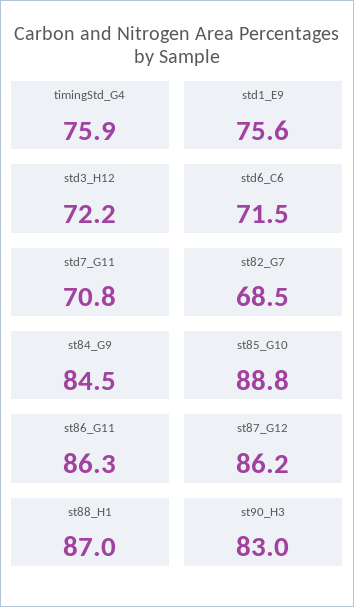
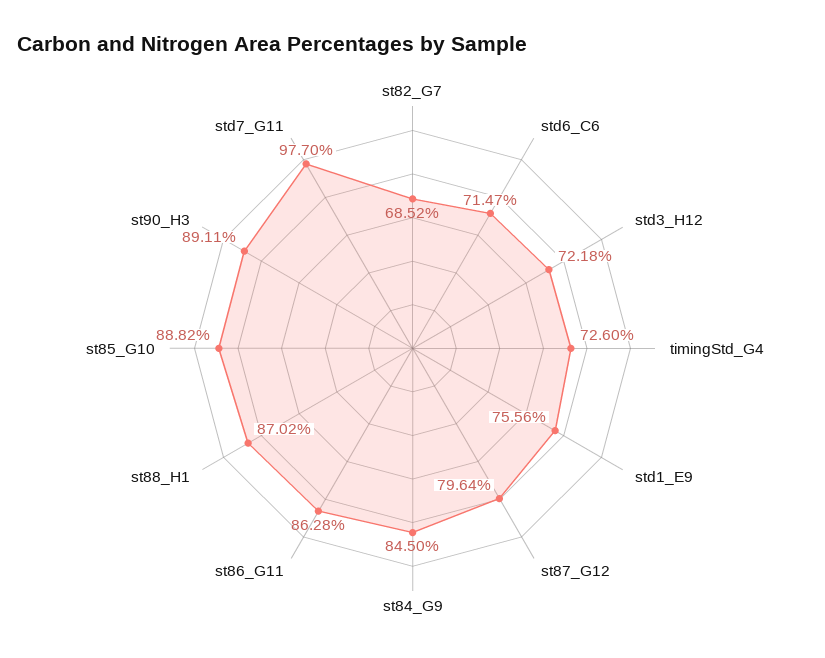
timingStd_G4: 75.9 -> 72.6
std7_G11: 70.8 -> 97.7
st87_G12: 86.2 -> 79.64
st90_H3: 83 -> 89.11

